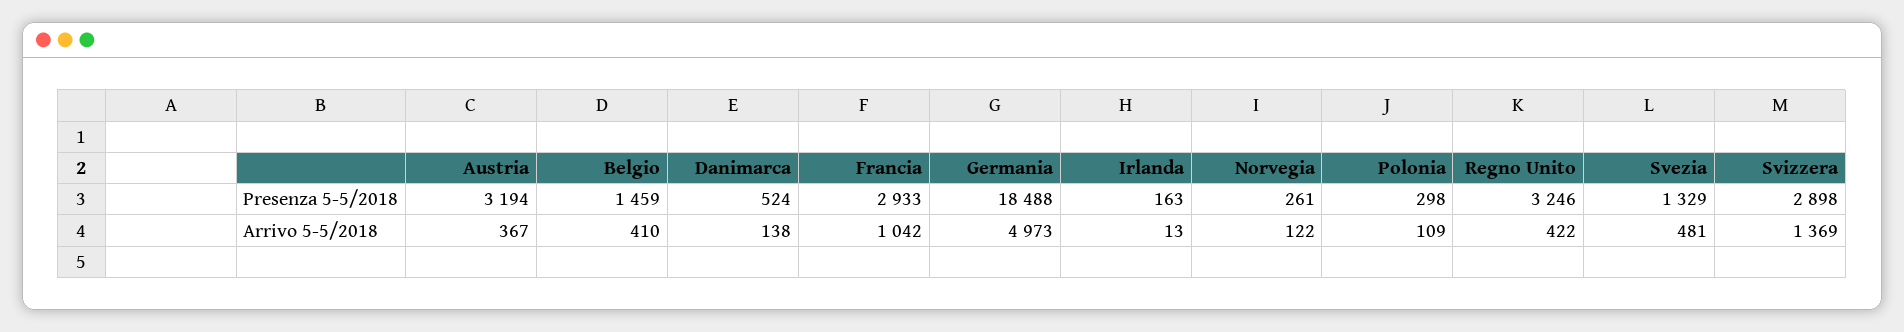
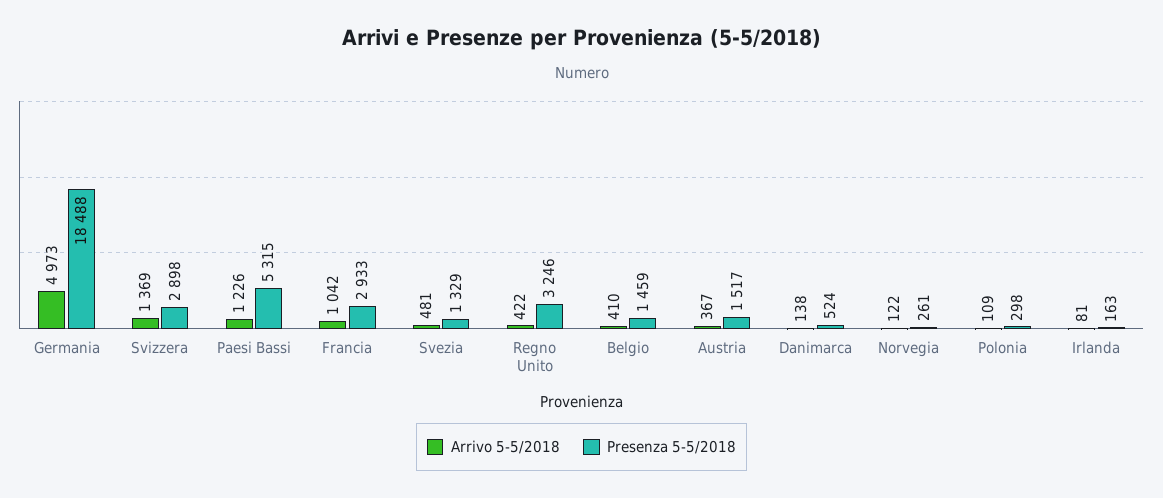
Presenza 5-5/2018, Austria: 3194 -> 1517
Arrivo 5-5/2018, Irlanda: 13 -> 81
Arrivo 5-5/2018, Paesi Bassi: none -> 1226
Presenza 5-5/2018, Paesi Bassi: none -> 5315

